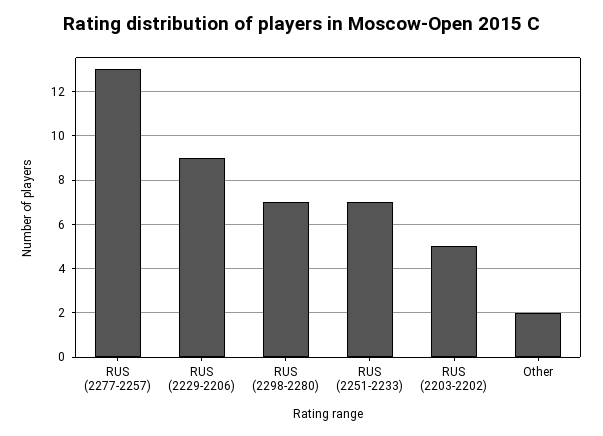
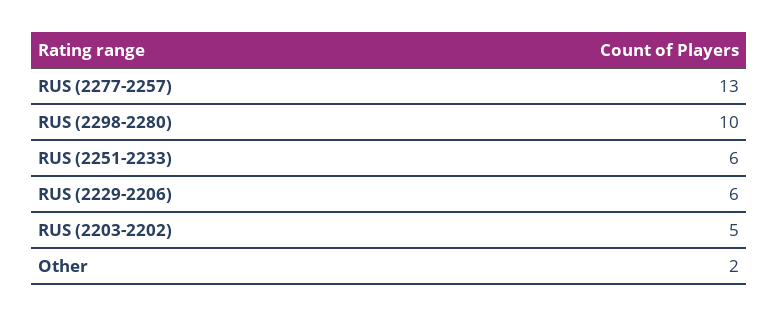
RUS (2229-2206): 9 -> 6
RUS (2298-2280): 7 -> 10
RUS (2251-2233): 7 -> 6

